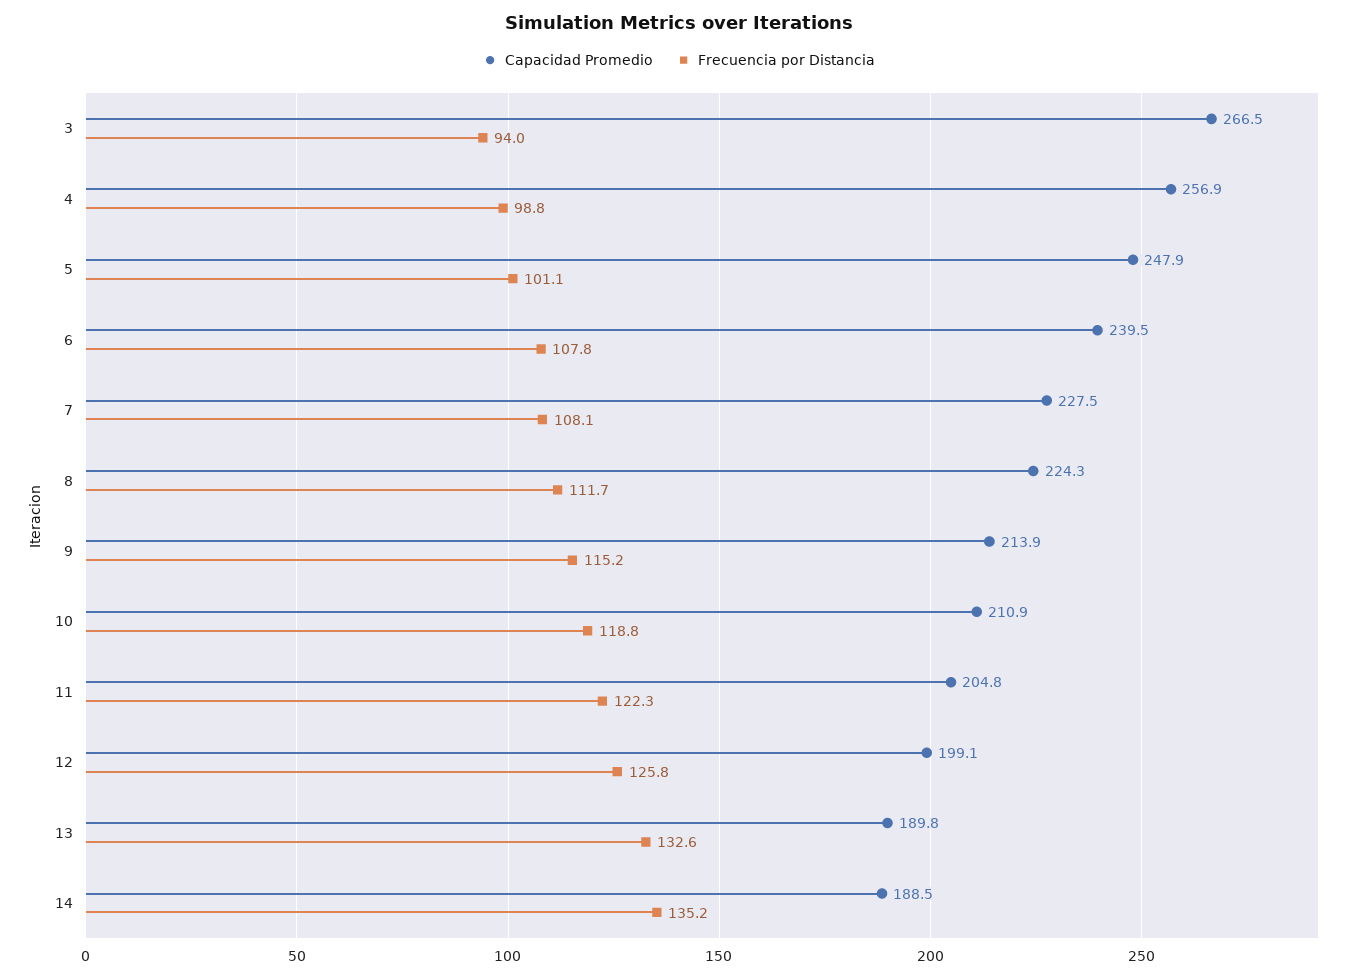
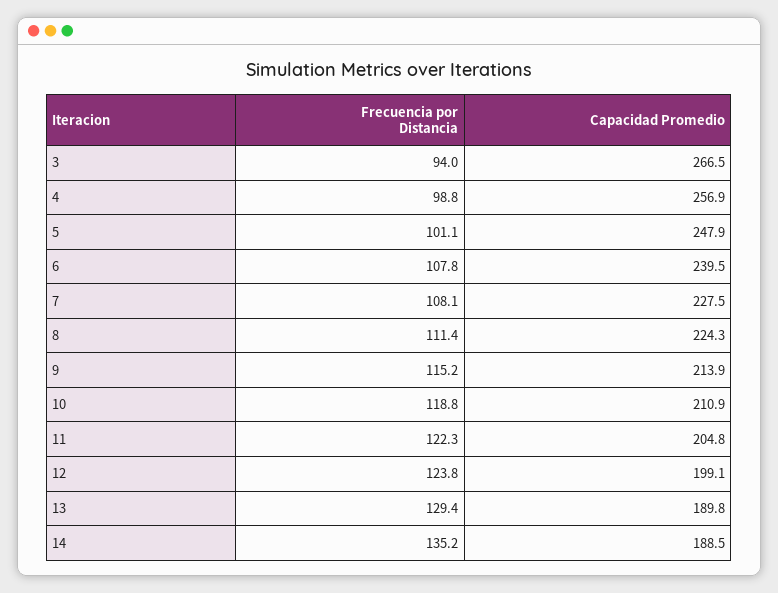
Frecuencia por Distancia, 8: 111.7 -> 111.4
Frecuencia por Distancia, 12: 125.8 -> 123.8
Frecuencia por Distancia, 13: 132.6 -> 129.4

